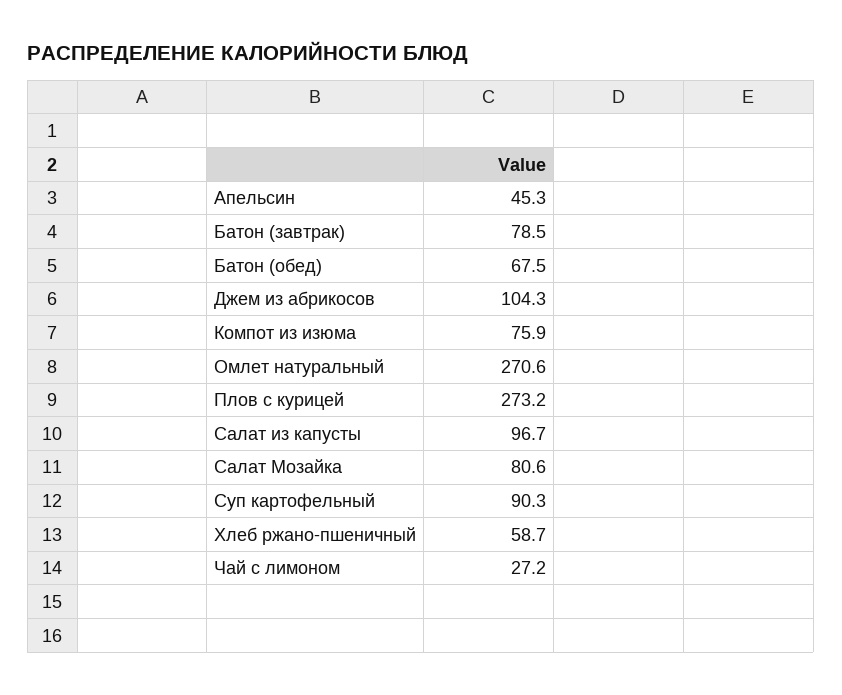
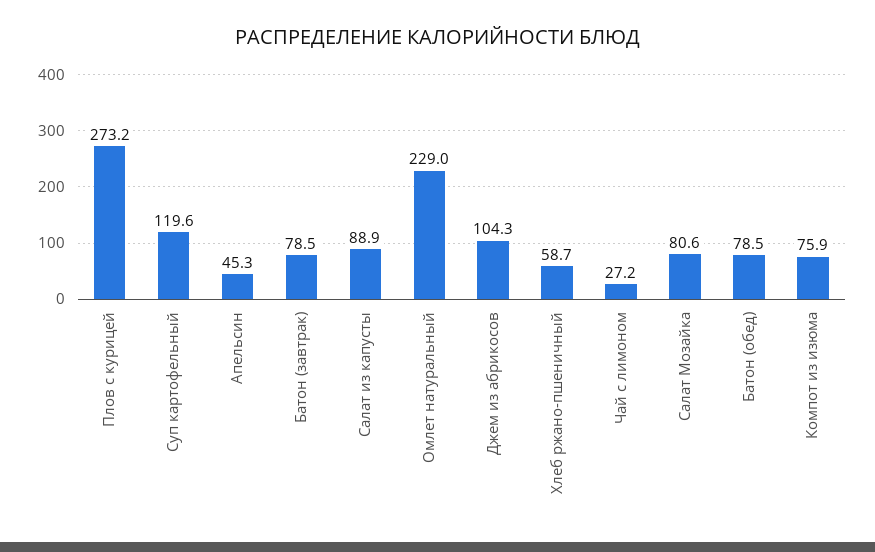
Батон (обед): 67.5 -> 78.5
Омлет натуральный: 270.6 -> 229
Салат из капусты: 96.7 -> 88.9
Суп картофельный: 90.3 -> 119.6

